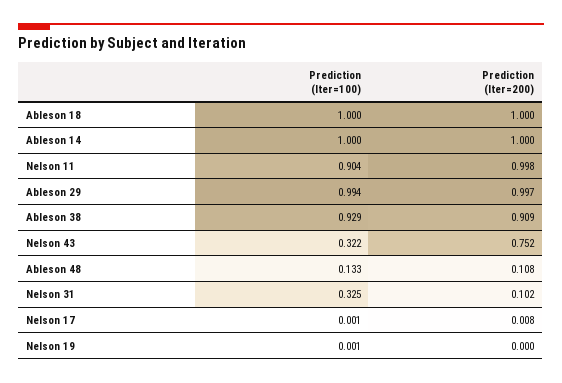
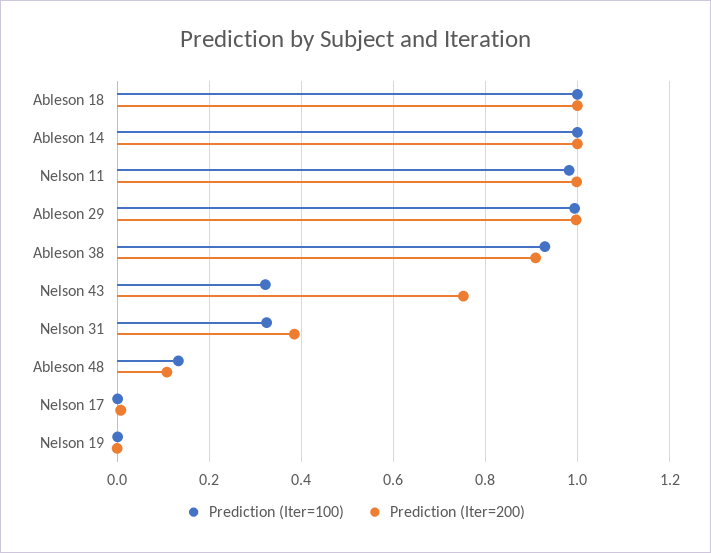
Prediction (Iter=100), Nelson 11: 0.904 -> 0.98
Prediction (Iter=200), Nelson 31: 0.102 -> 0.38

